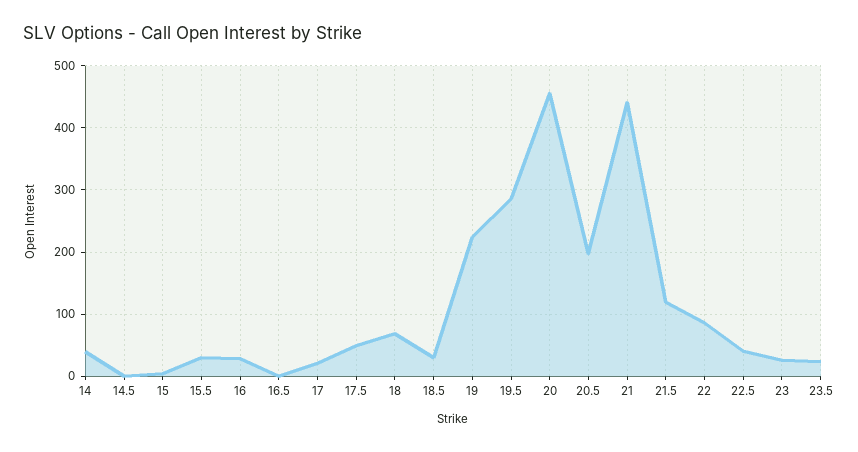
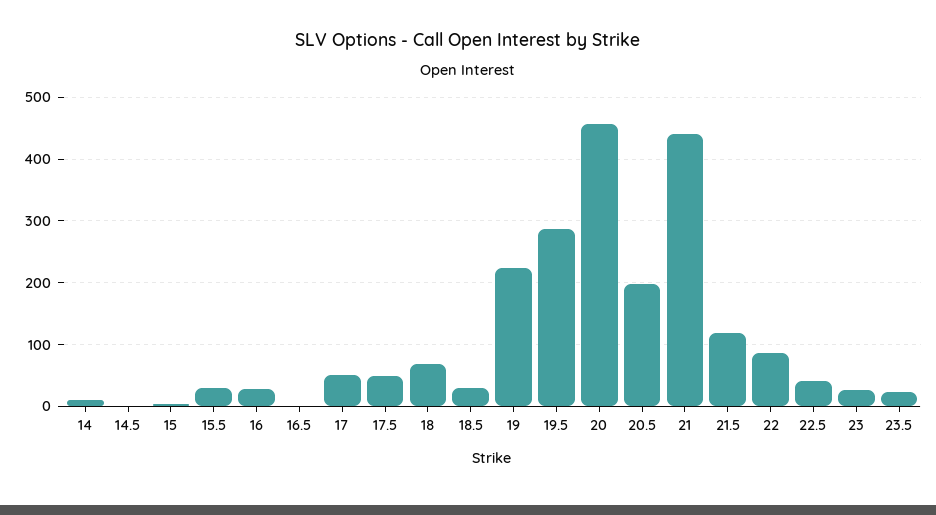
14: 40 -> 10
17: 20 -> 50

